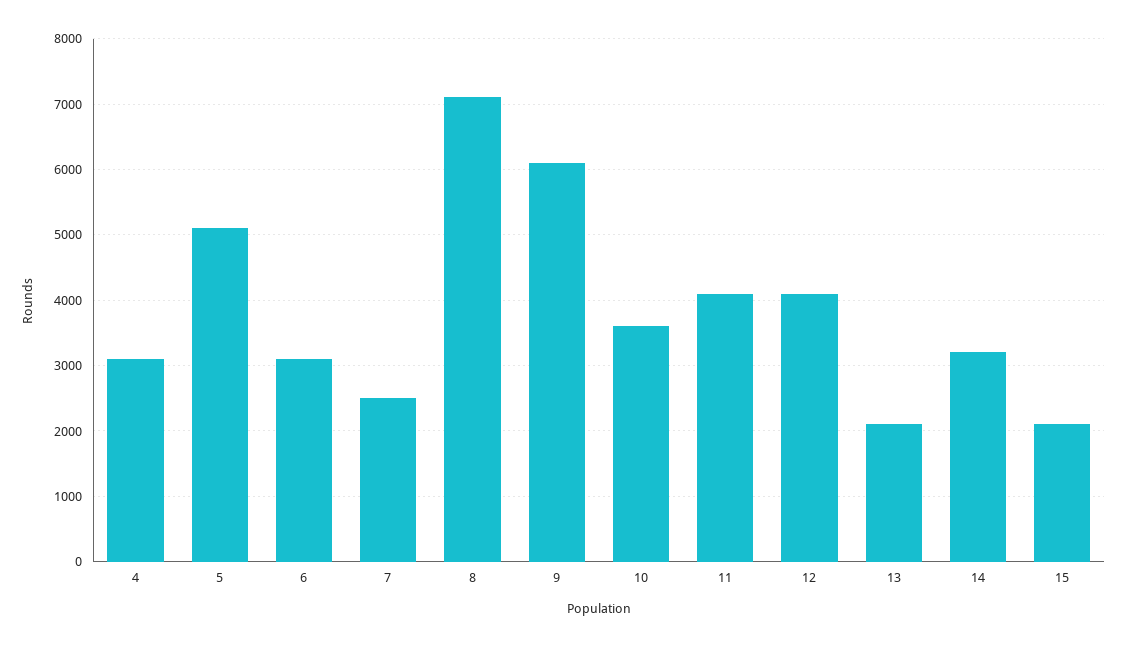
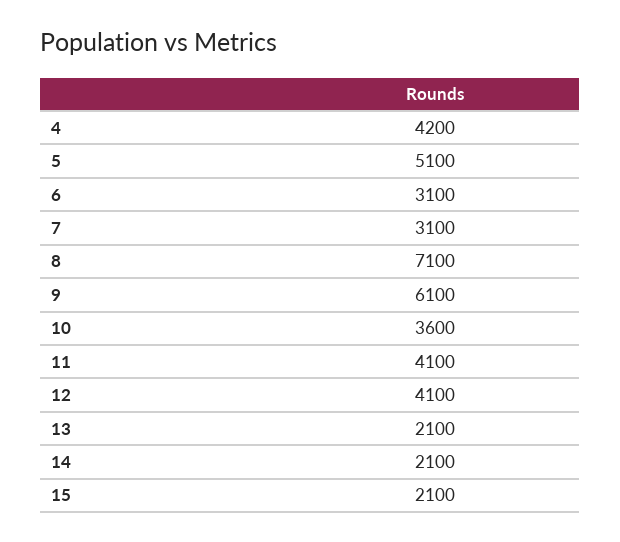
4: 3100 -> 4200
7: 2500 -> 3100
14: 3200 -> 2100

